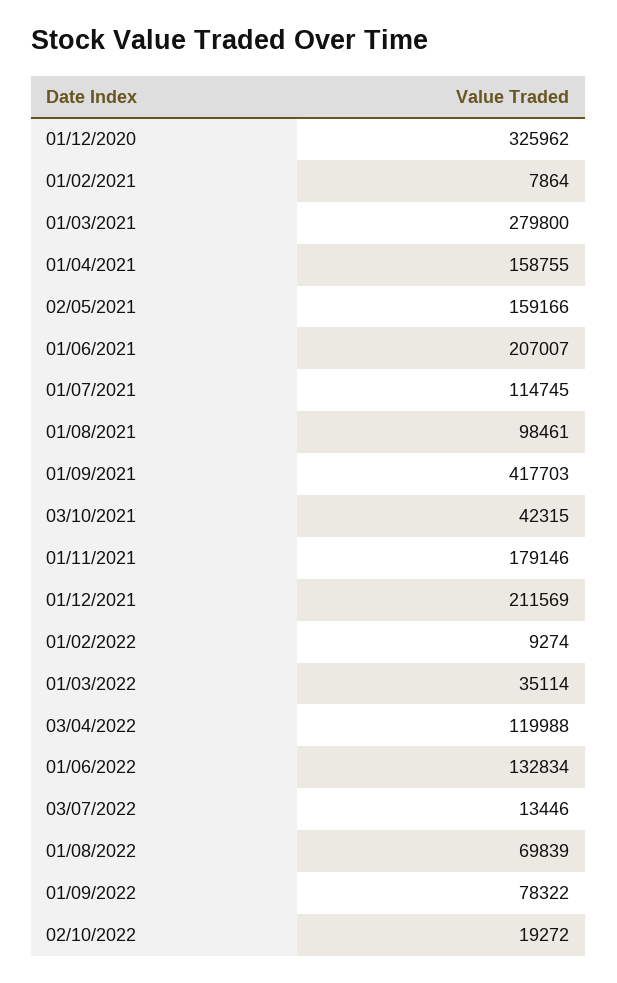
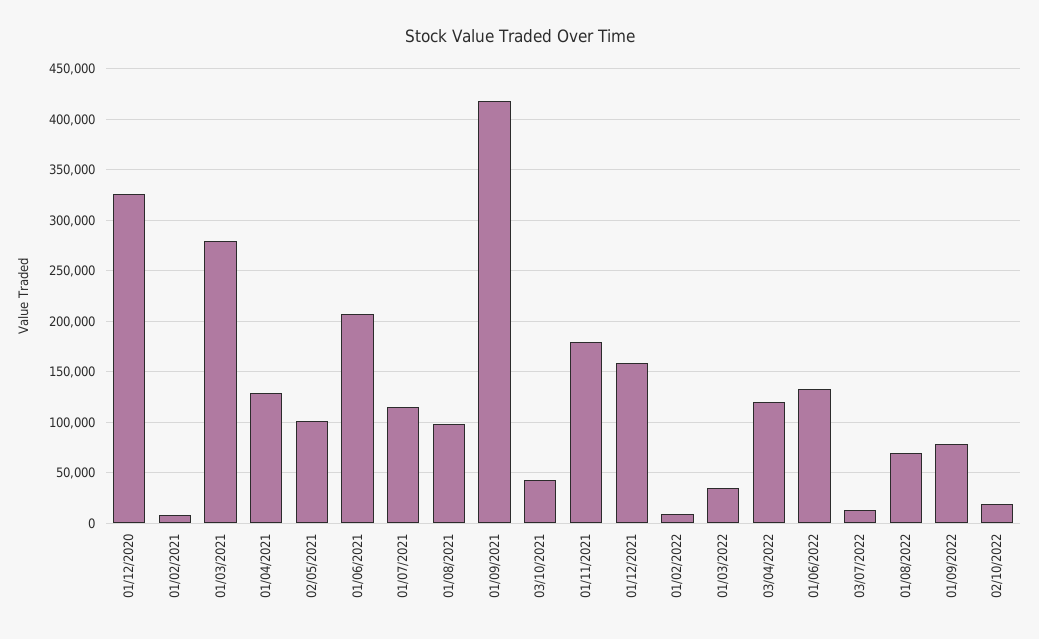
01/04/2021: 158755 -> 130000
02/05/2021: 159166 -> 100000
01/12/2021: 211569 -> 160000

